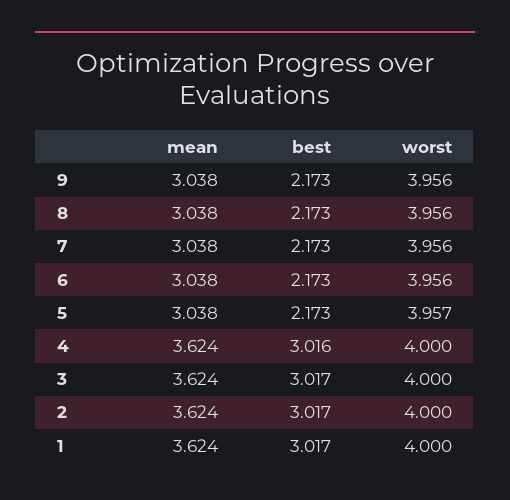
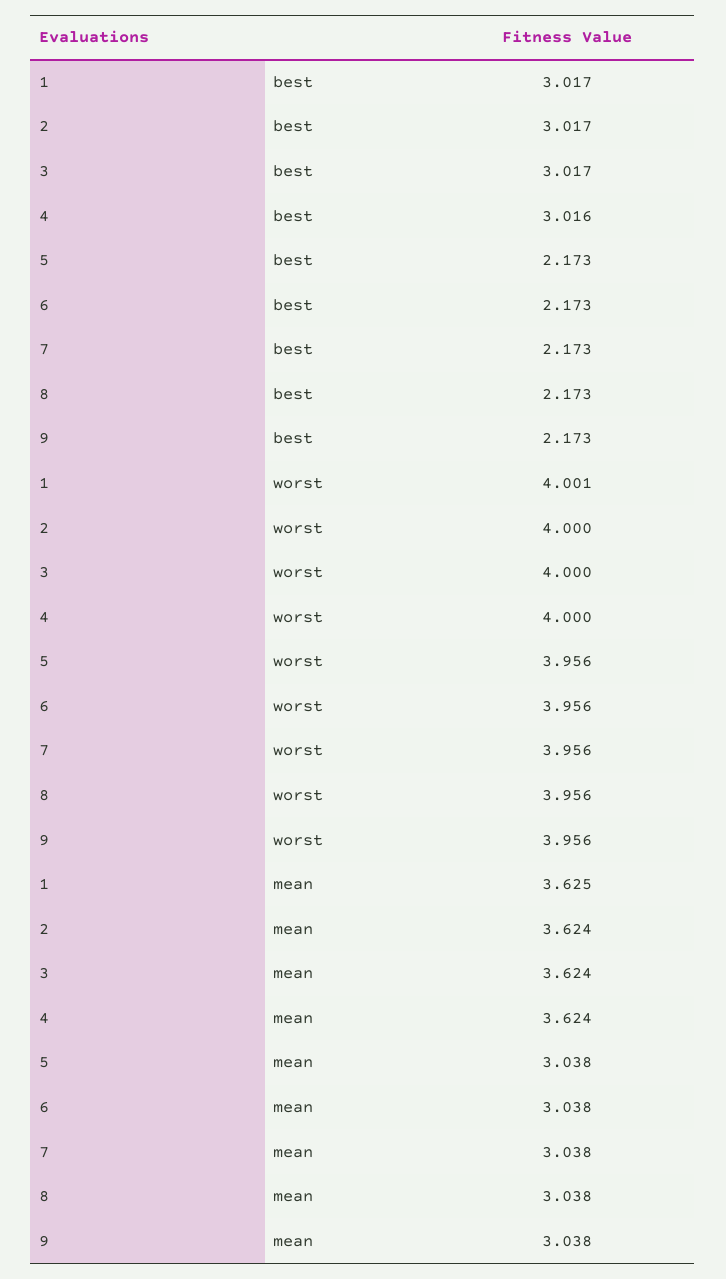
worst, 5: 3.957 -> 3.956
mean, 1: 3.624 -> 3.625
worst, 1: 4 -> 4.001

